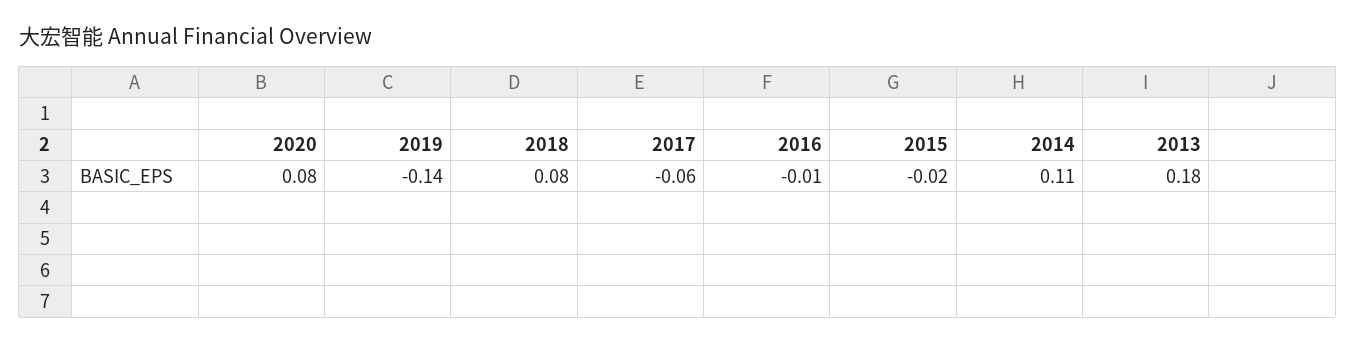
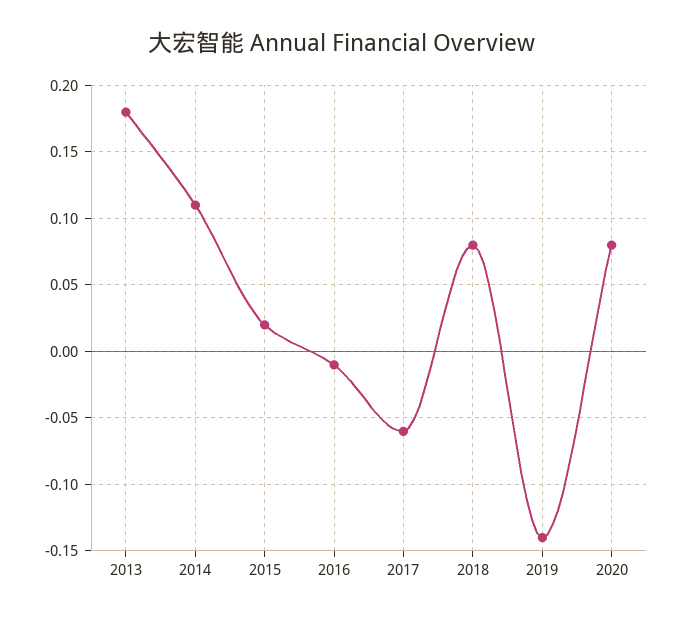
2015: -0.02 -> 0.02

